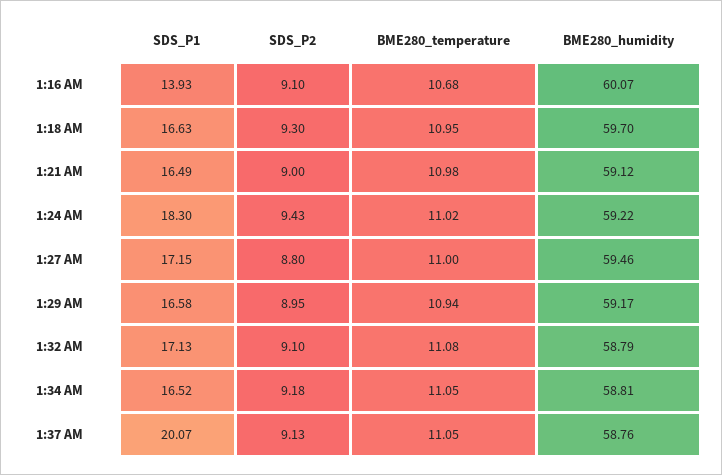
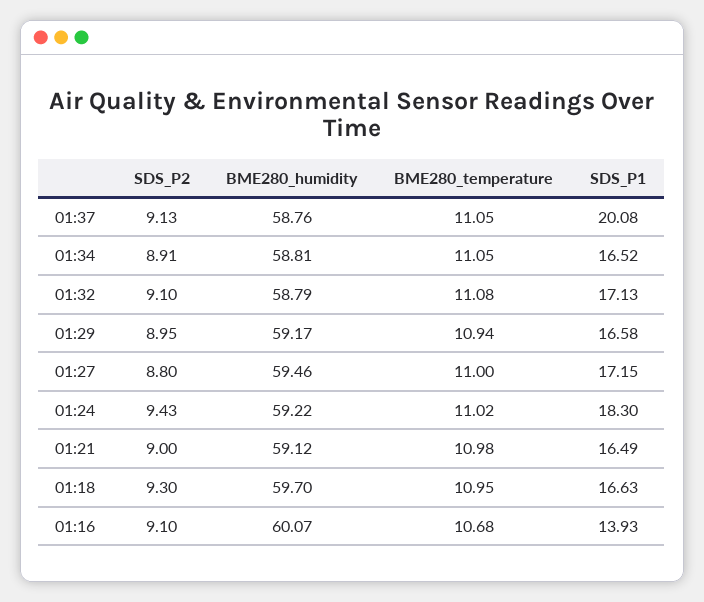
SDS_P2, 1:34 AM: 9.18 -> 8.91
SDS_P1, 1:37 AM: 20.07 -> 20.08

